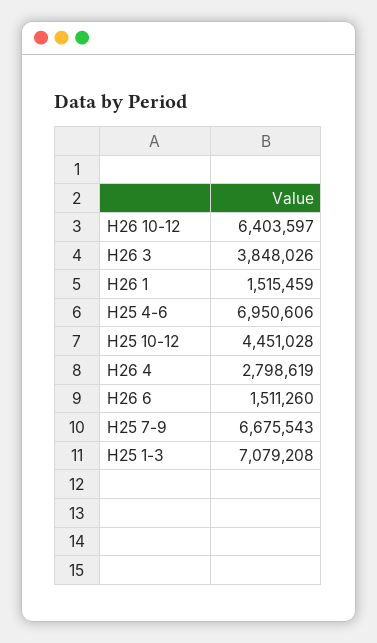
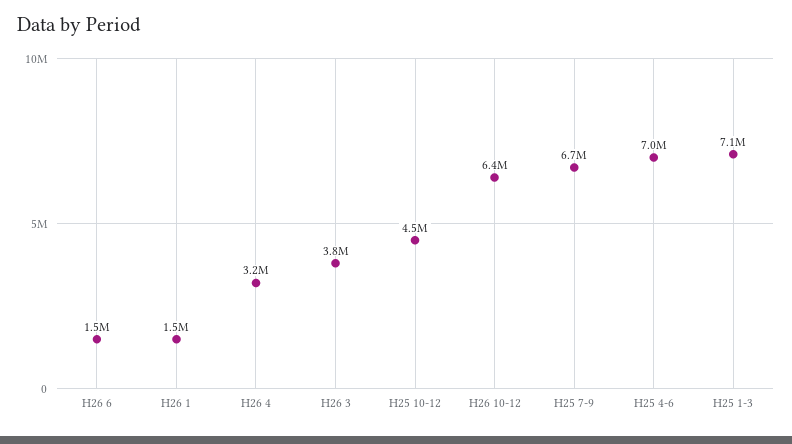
H26 4: 2798619 -> 3200000

